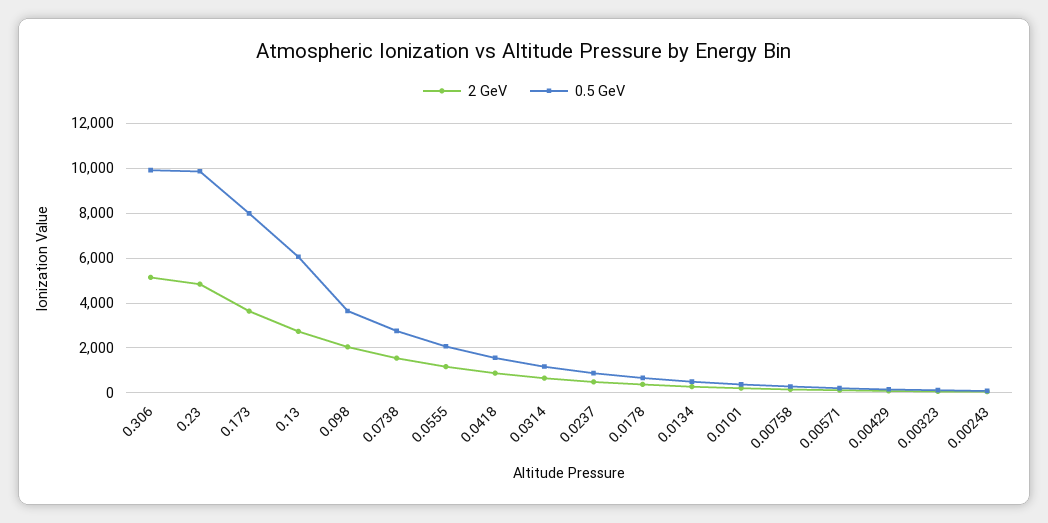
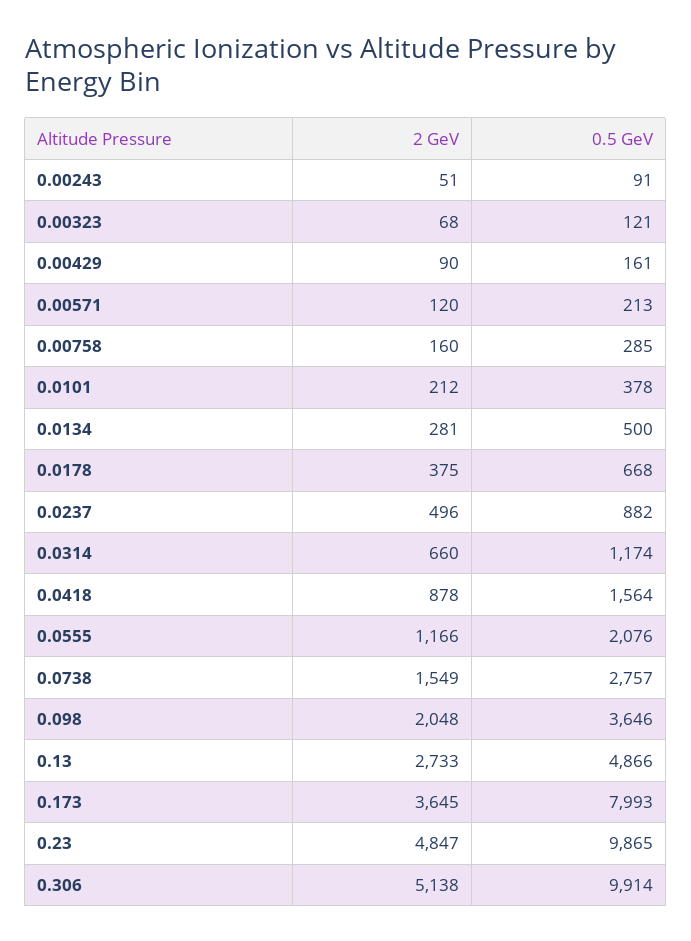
0.5 GeV, 0.13: 6000 -> 4866

